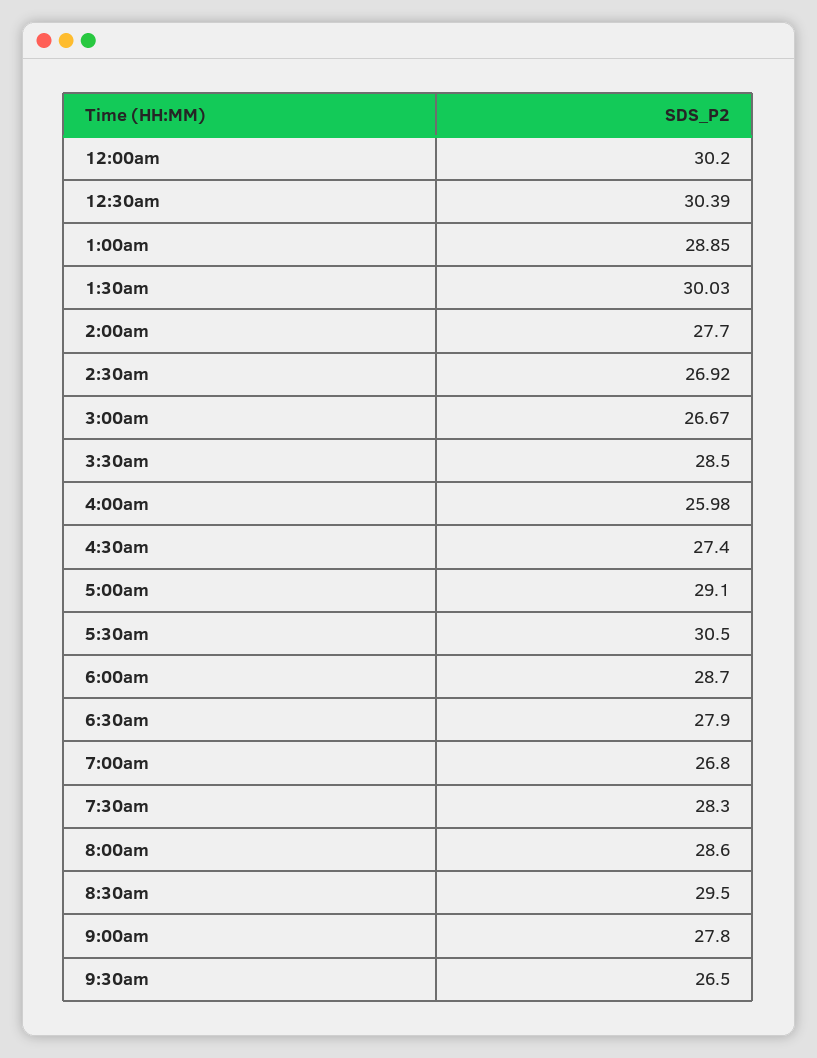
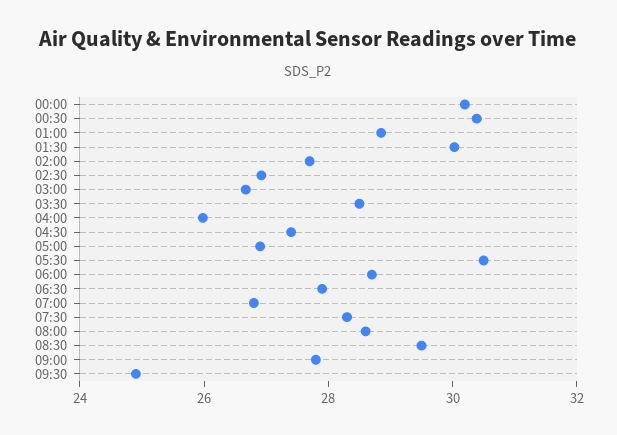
5:00am: 29.1 -> 27
9:30am: 26.5 -> 25

